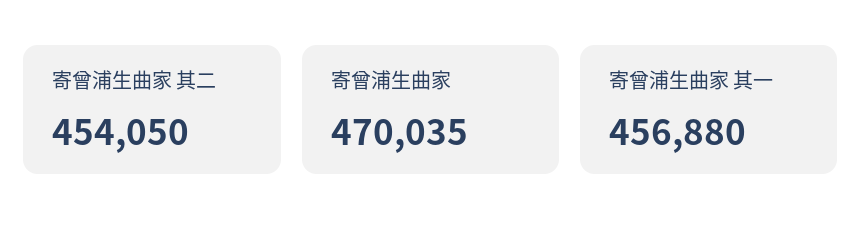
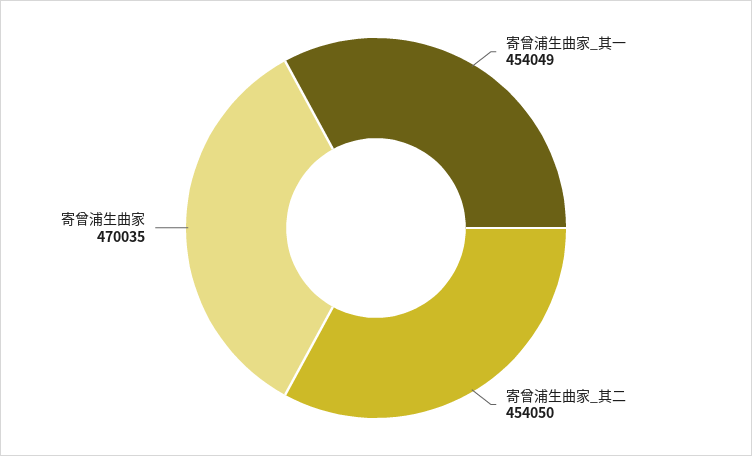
寄曾浦生曲家 其一: 456880 -> 454049

